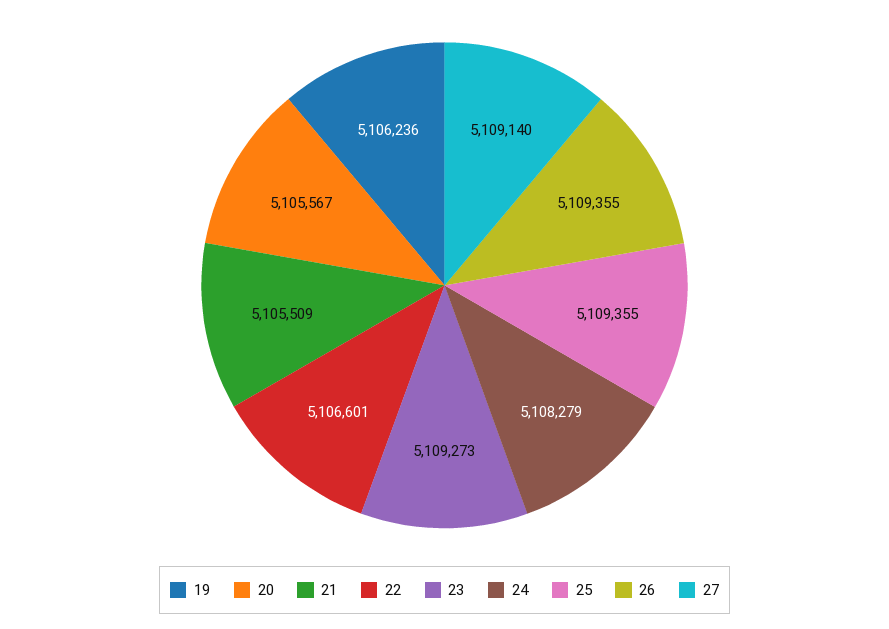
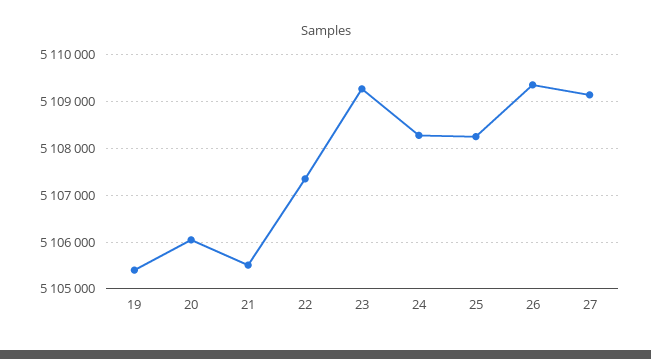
19: 5106236 -> 5105400
20: 5105567 -> 5106000
22: 5106601 -> 5107400
25: 5109355 -> 5108200

